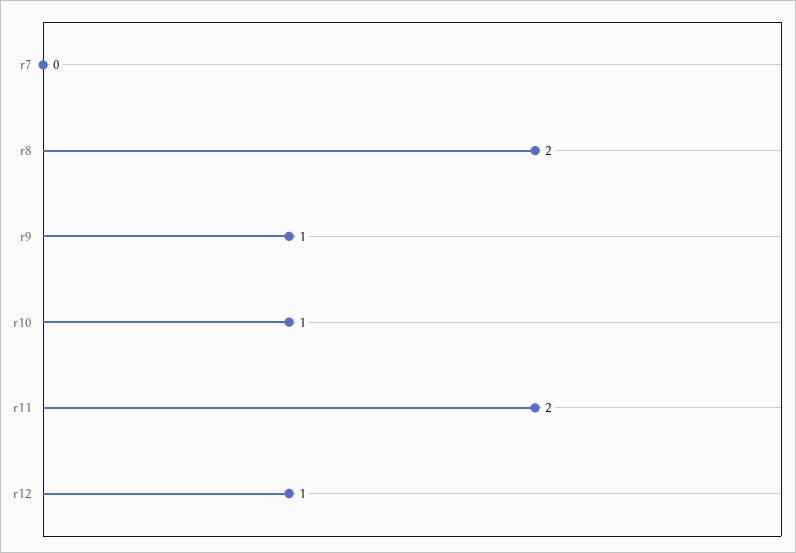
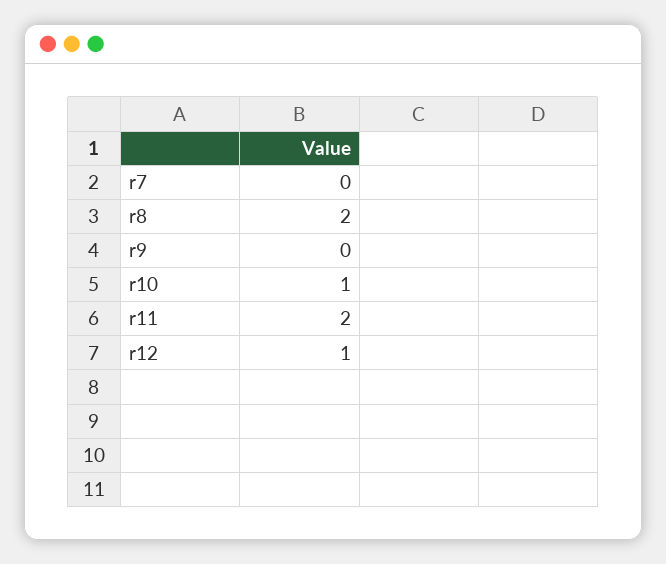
r9: 1 -> 0

